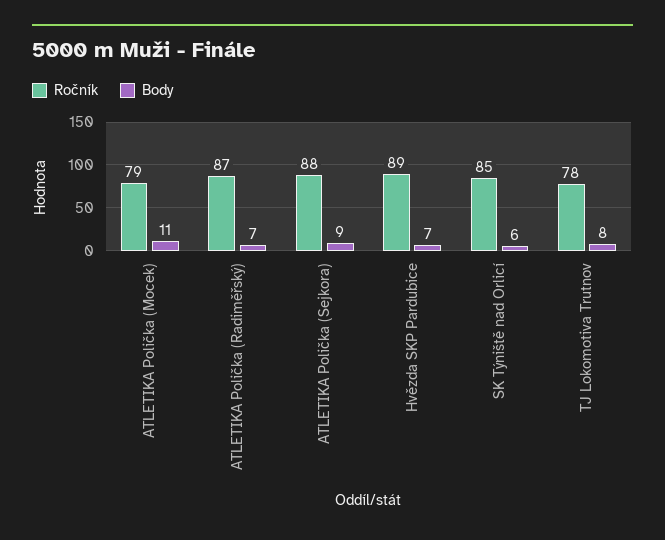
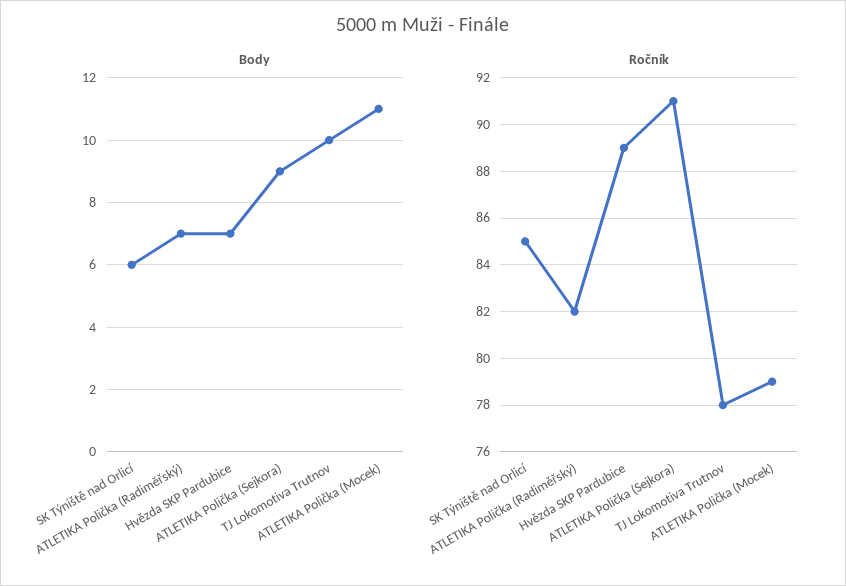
Ročník, ATLETIKA Polička (Radiměřský): 87 -> 82
Ročník, ATLETIKA Polička (Sejkora): 88 -> 91
Body, TJ Lokomotiva Trutnov: 8 -> 10

